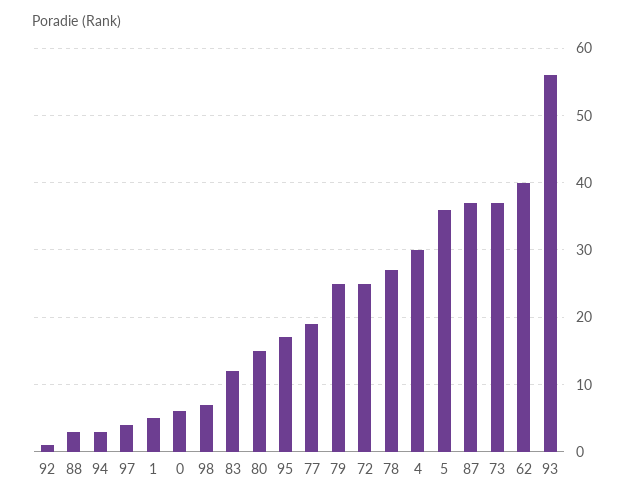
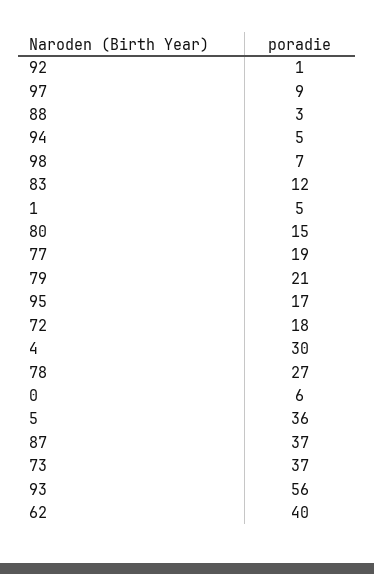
94: 3 -> 5
97: 4 -> 9
79: 25 -> 21
72: 25 -> 18

